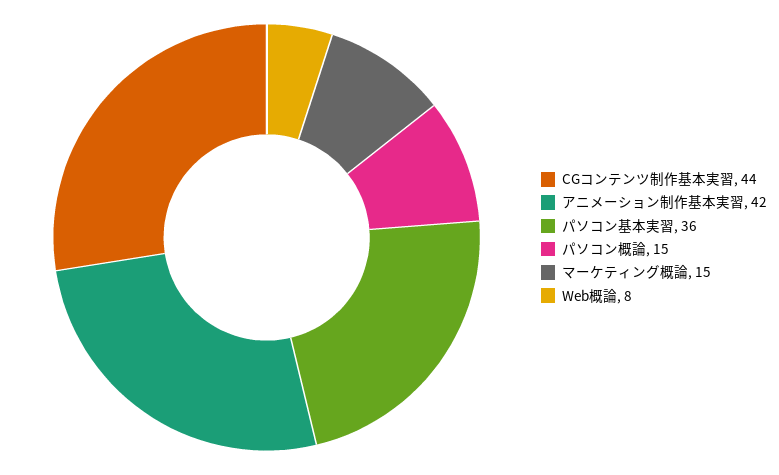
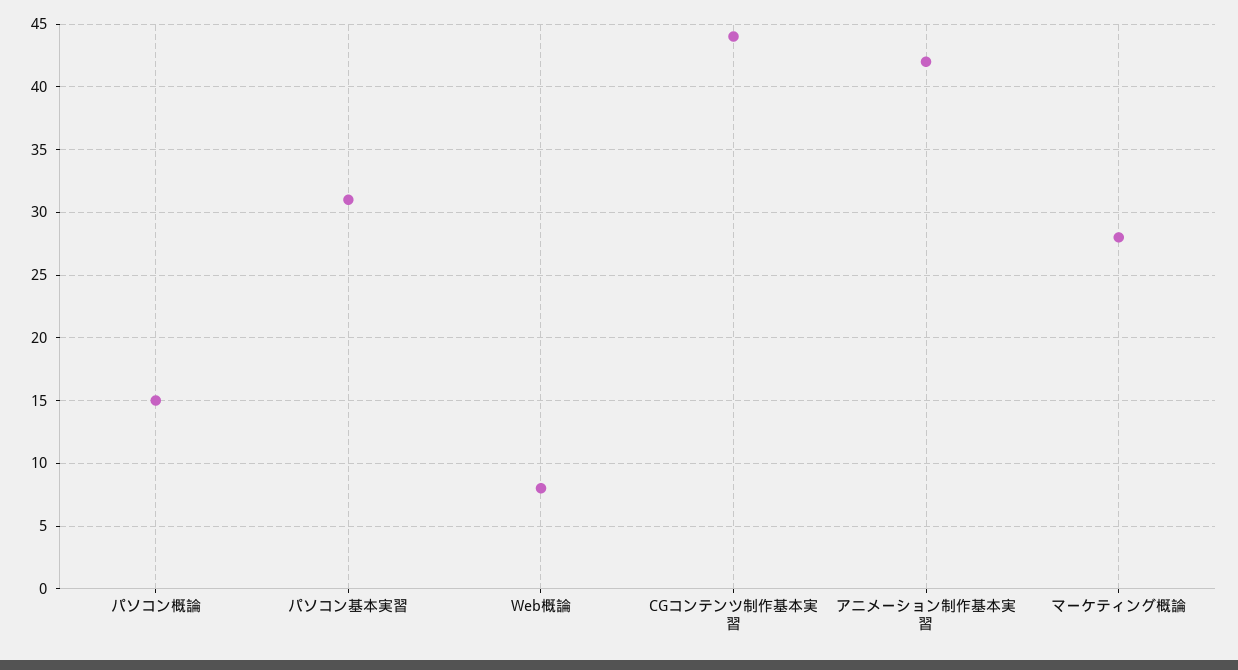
パソコン基本実習: 36 -> 31
マーケティング概論: 15 -> 28

